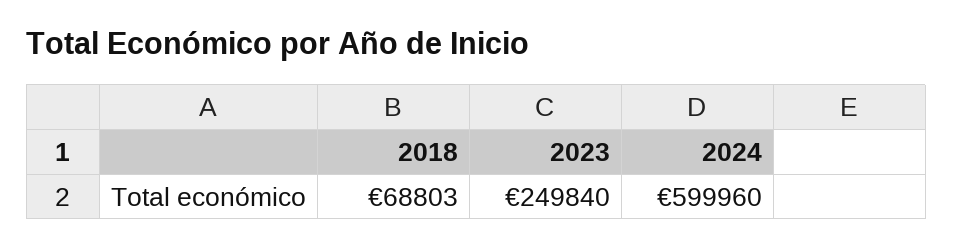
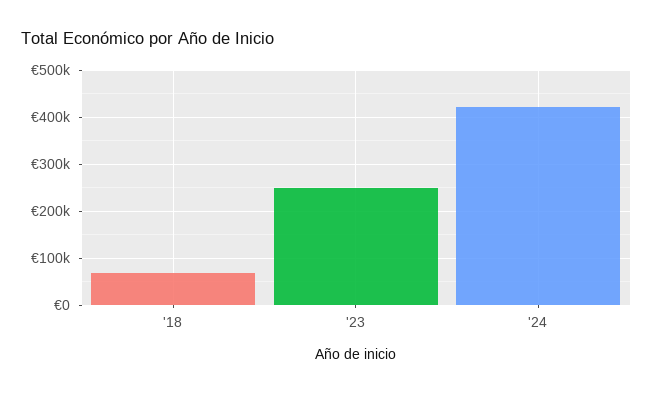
2024: 599960 -> 420000

